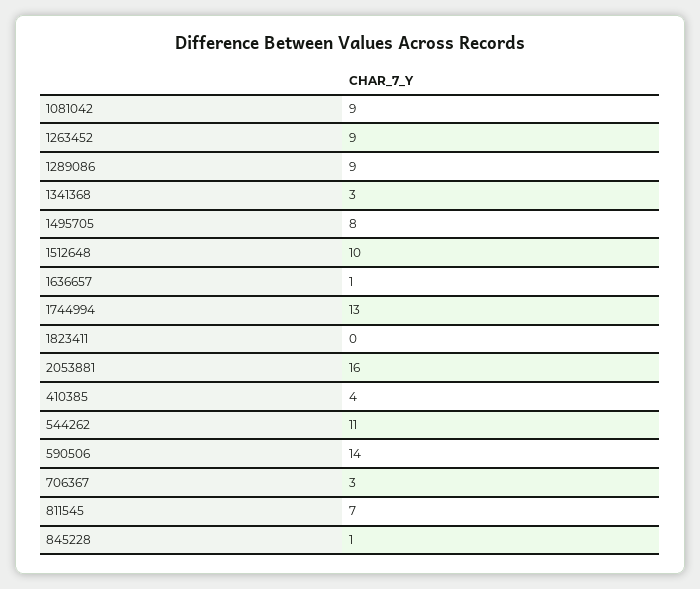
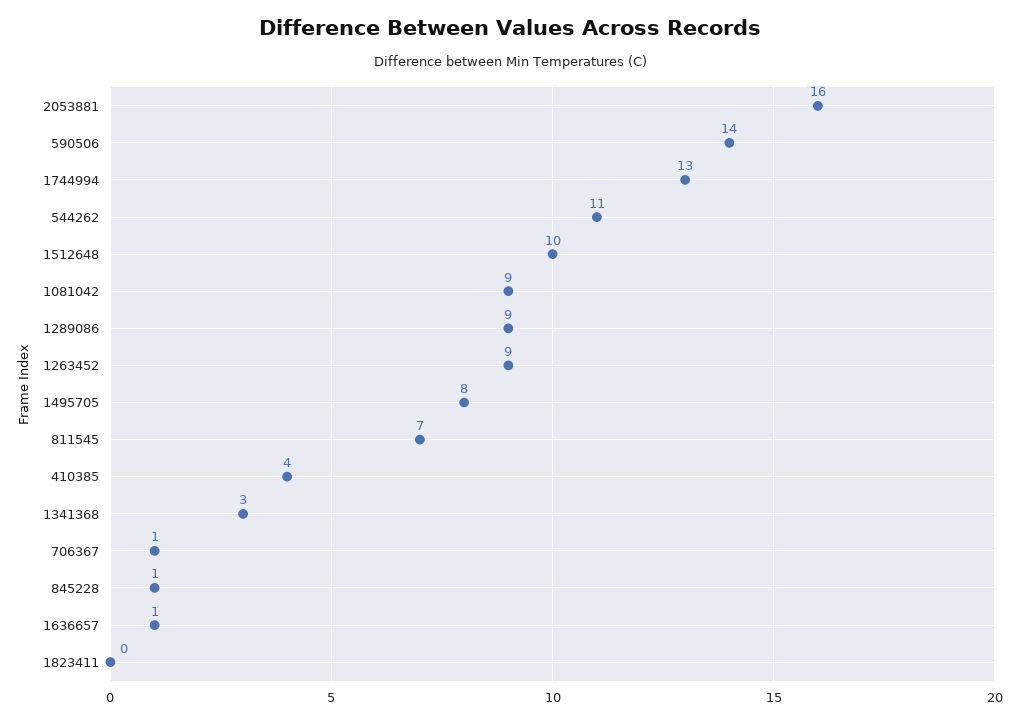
706367: 3 -> 1

